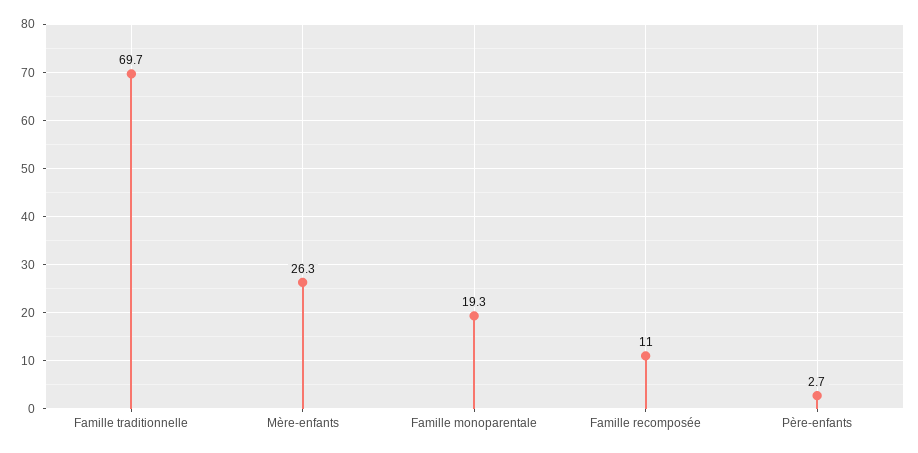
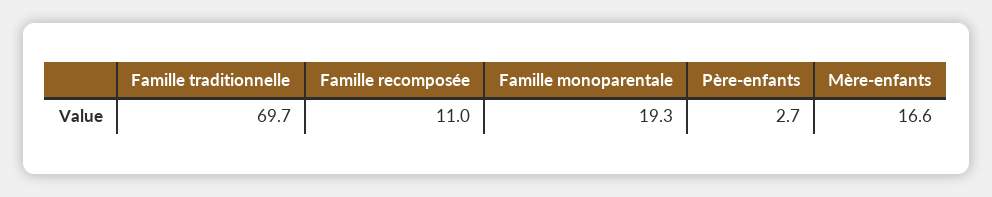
Mère-enfants: 26.3 -> 16.6

